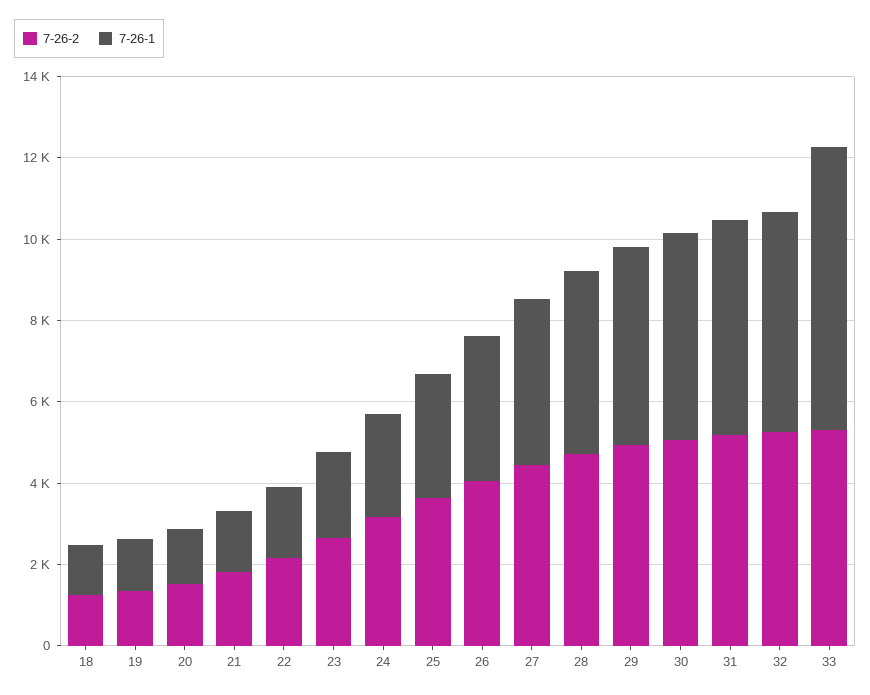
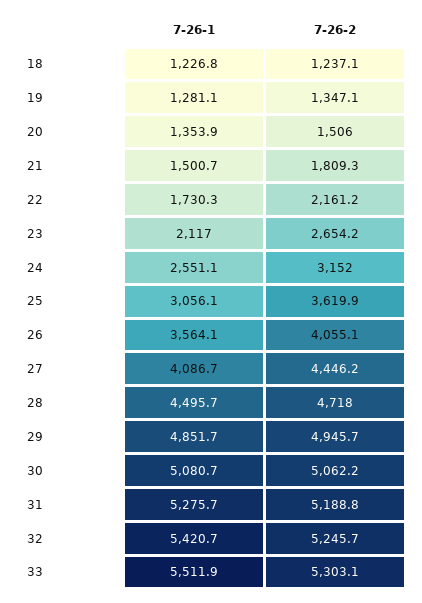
7-26-1, 33: 7000 -> 5511.9

